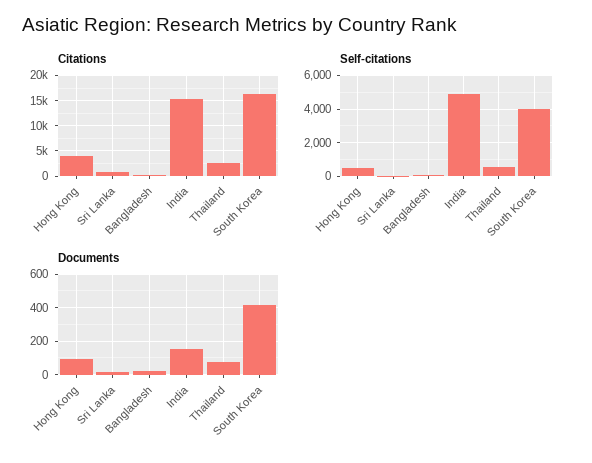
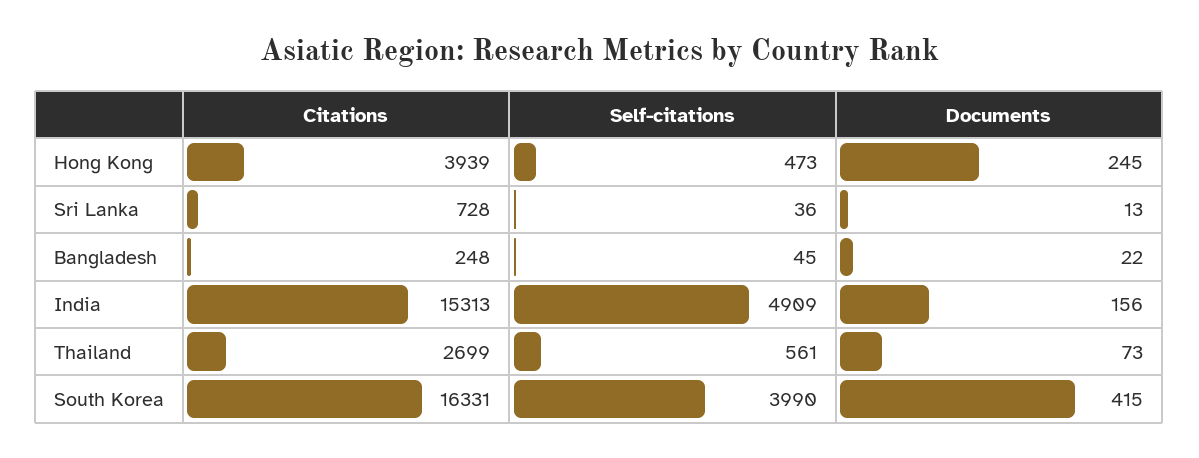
Documents, Hong Kong: 100 -> 245

